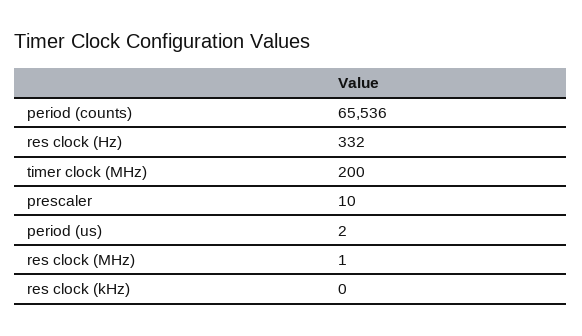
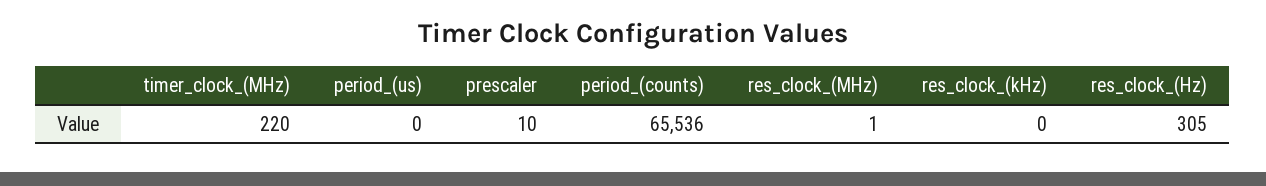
res clock (Hz): 332 -> 305
timer clock (MHz): 200 -> 220
period (us): 2 -> 0

